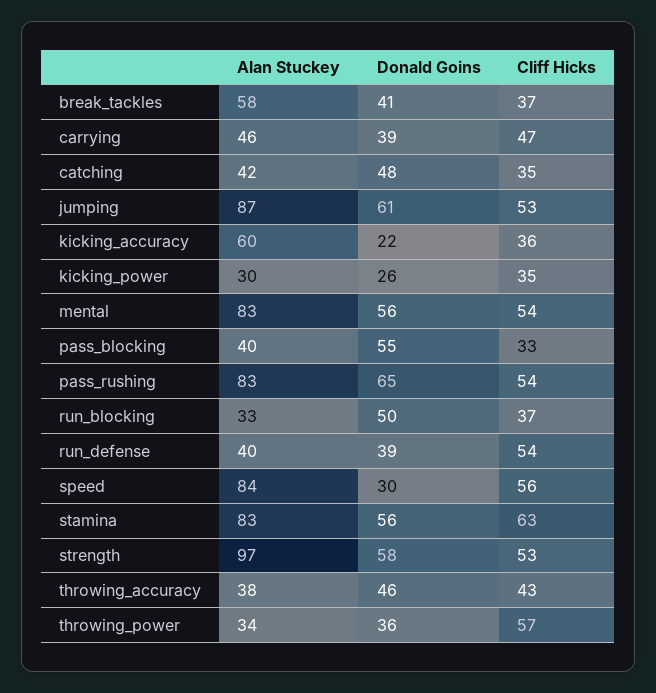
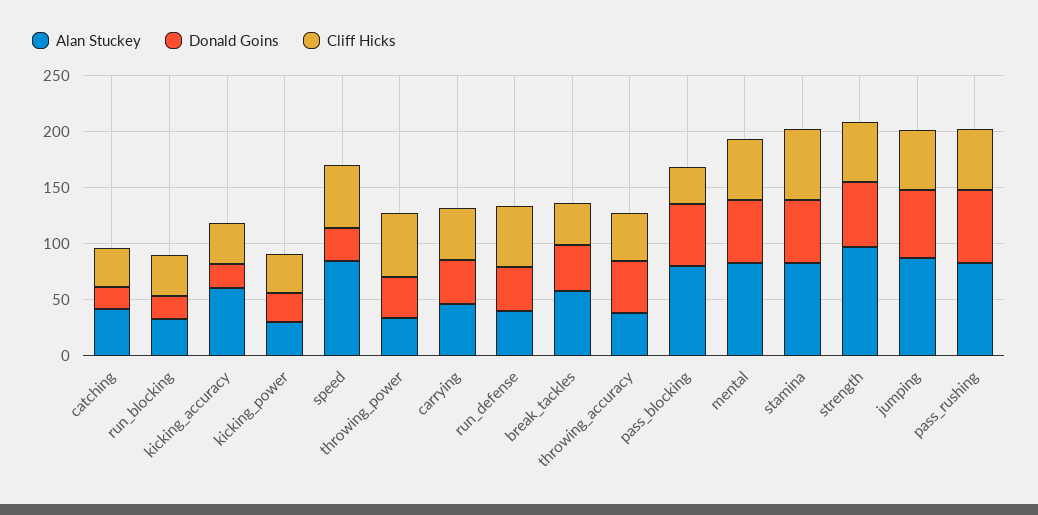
Donald Goins, catching: 48 -> 20
Alan Stuckey, pass_blocking: 40 -> 80
Donald Goins, run_blocking: 50 -> 20

